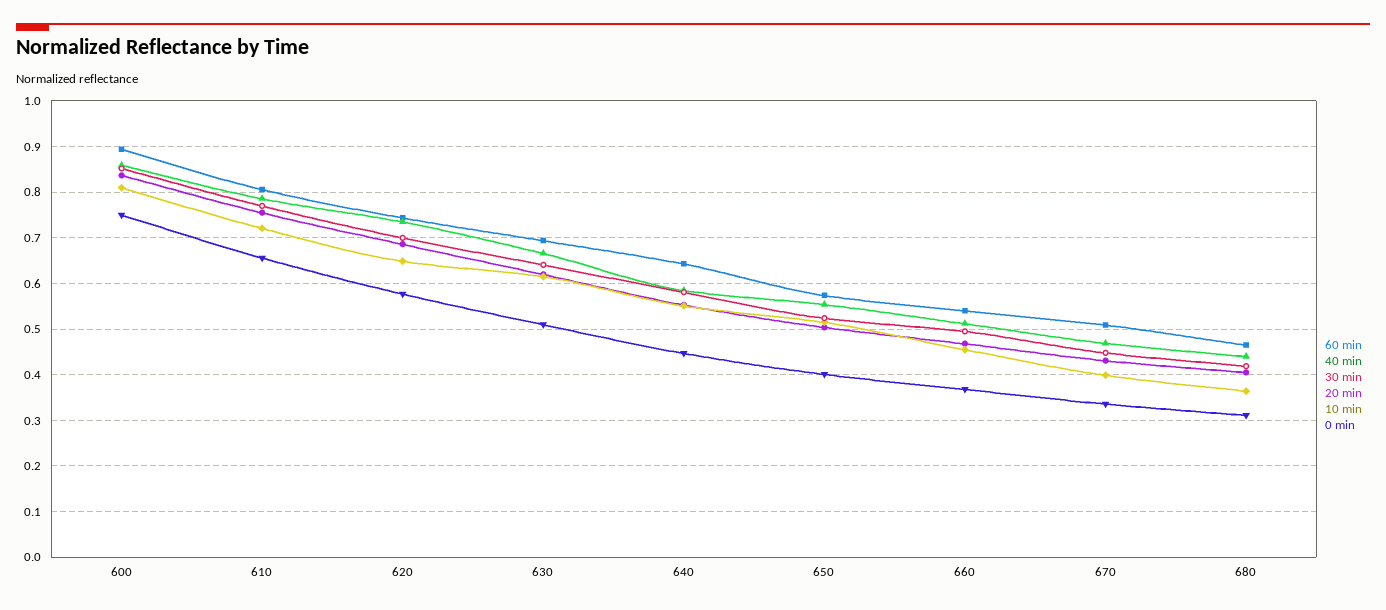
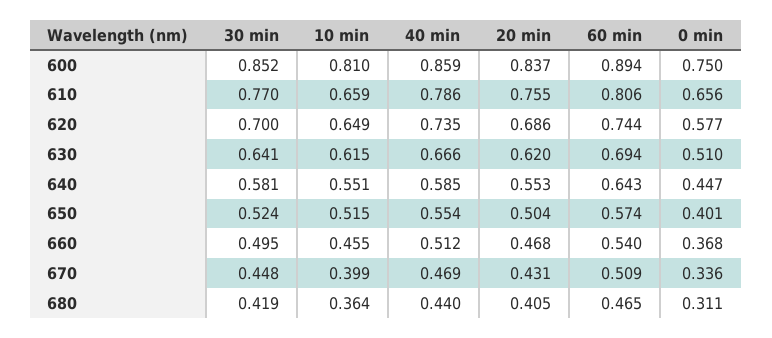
10 min, 610: 0.72 -> 0.659

